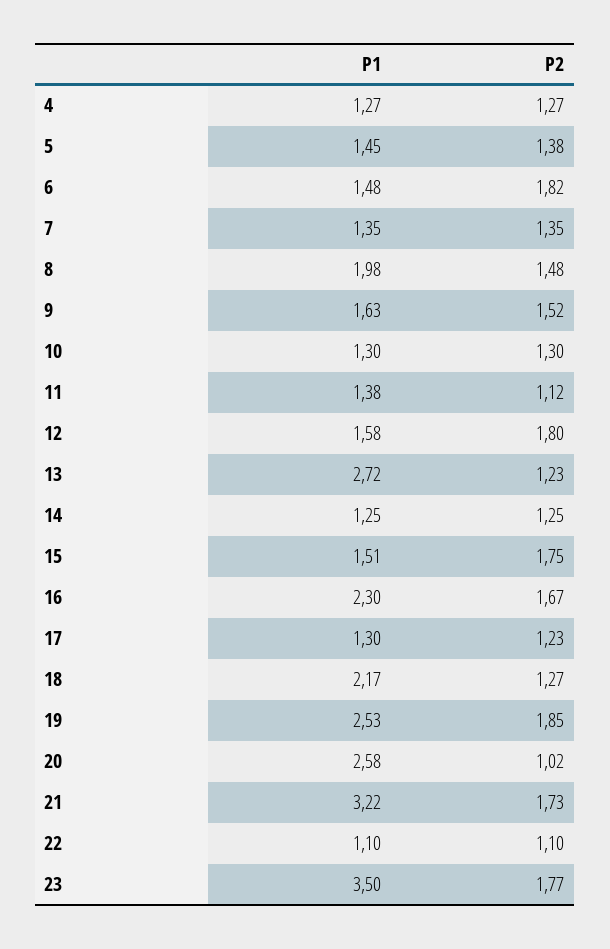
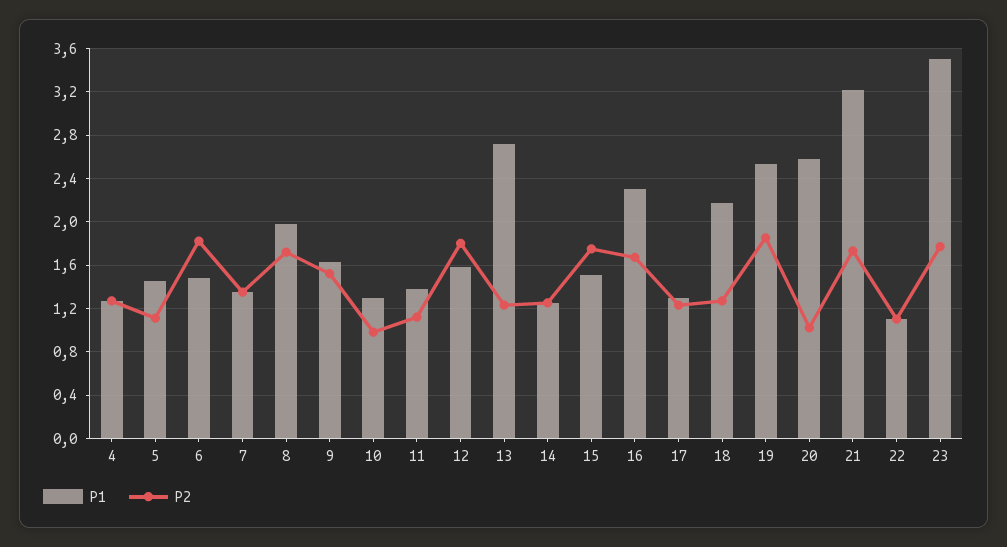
P2, 5: 1.38 -> 1.1
P2, 8: 1.48 -> 1.7
P2, 10: 1.3 -> 1

